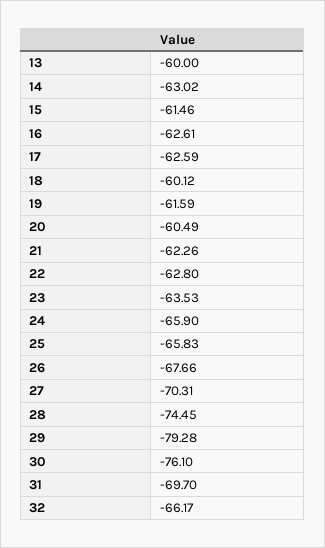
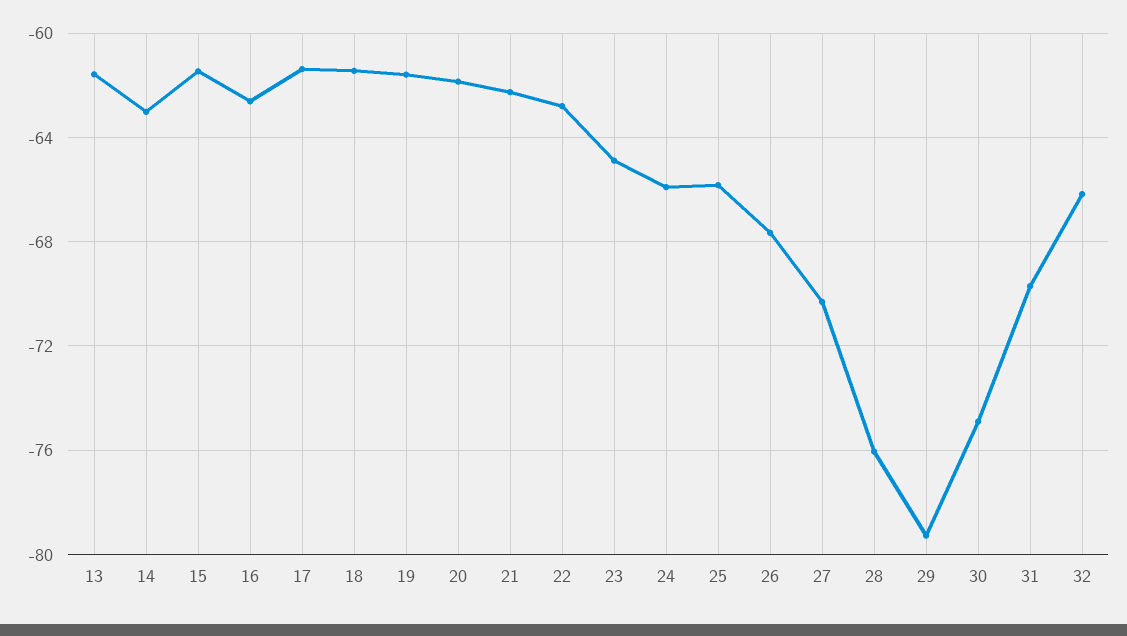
13: -60 -> -61.5
17: -62.59 -> -61.5
18: -60.12 -> -61.5
20: -60.49 -> -62
23: -63.53 -> -65
28: -74.45 -> -76
30: -76.1 -> -75

